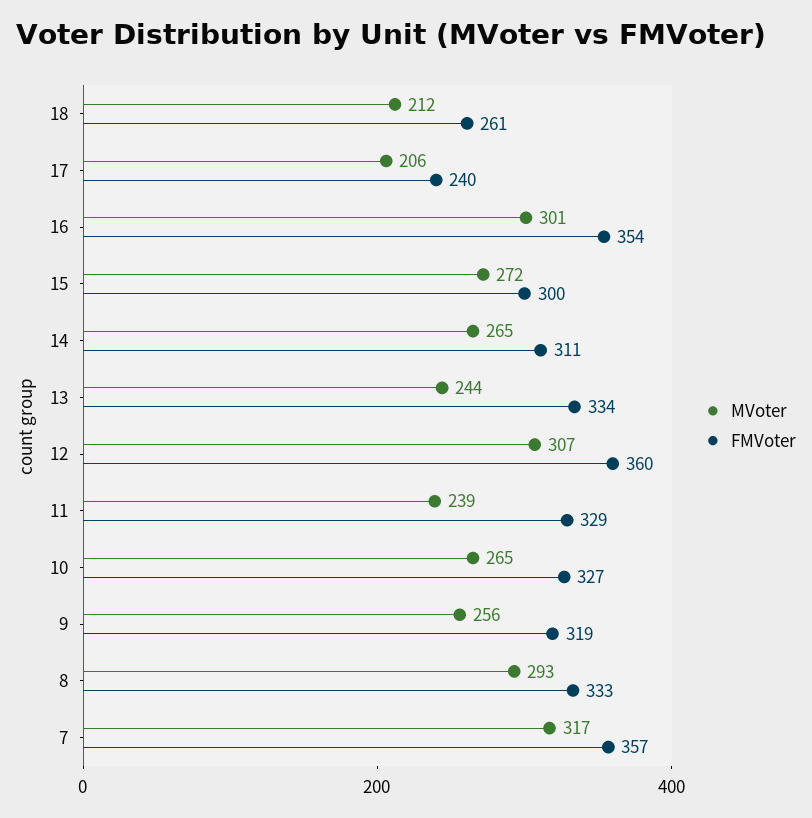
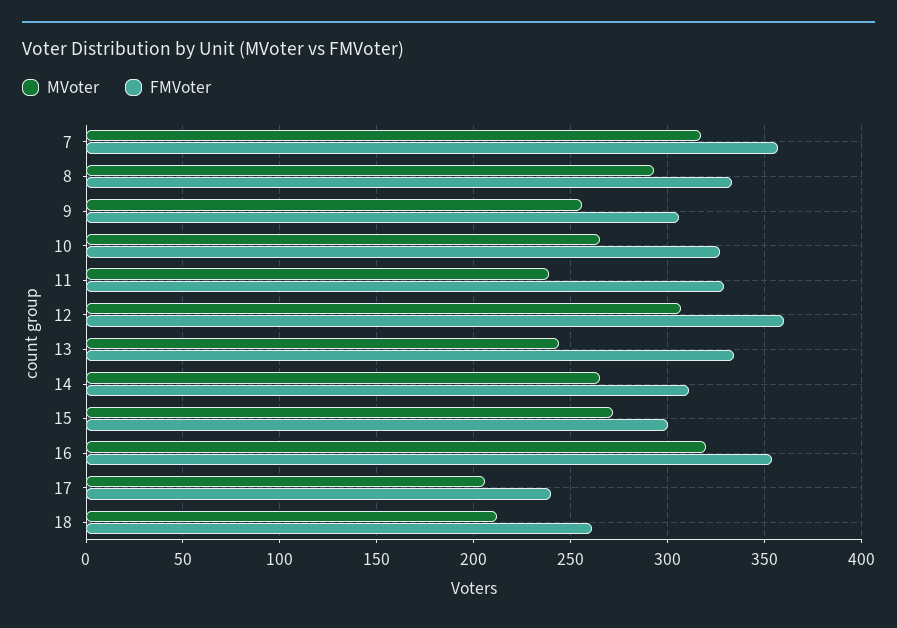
MVoter, 16: 301 -> 320
FMVoter, 9: 319 -> 305

